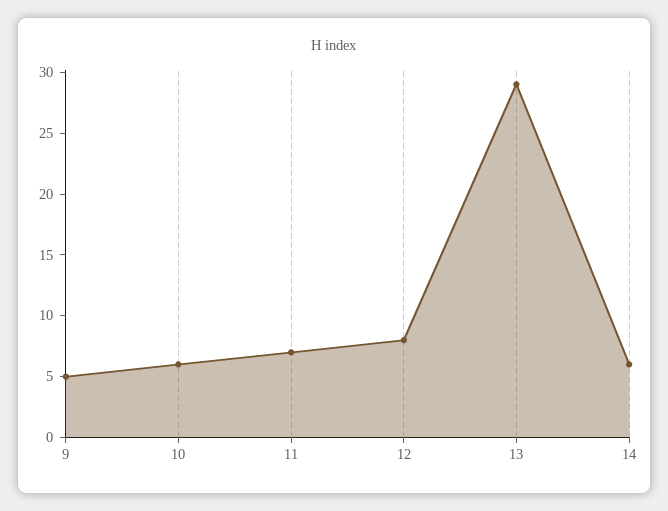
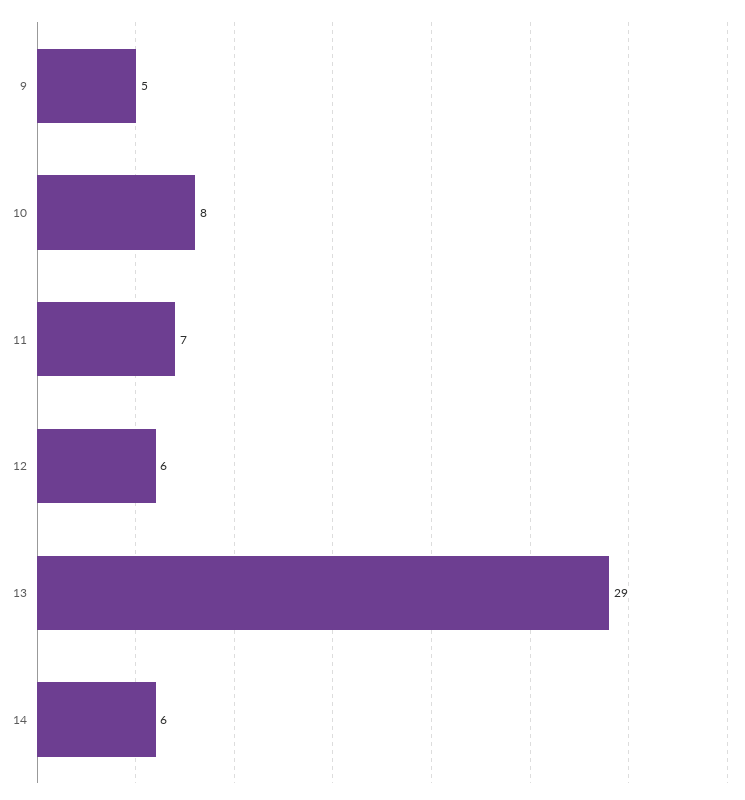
10: 6 -> 8
12: 8 -> 6

